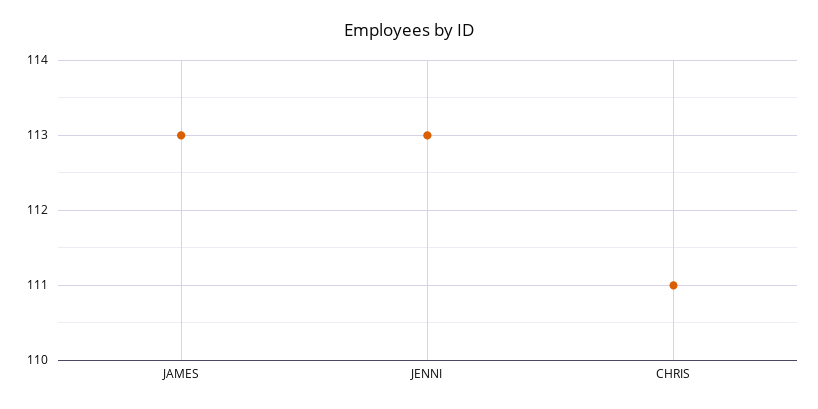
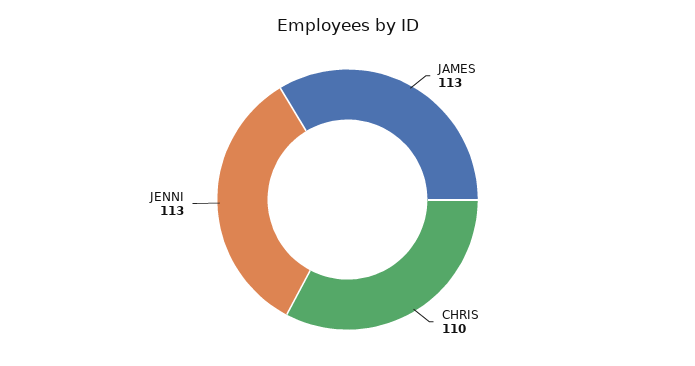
CHRIS: 111 -> 110

